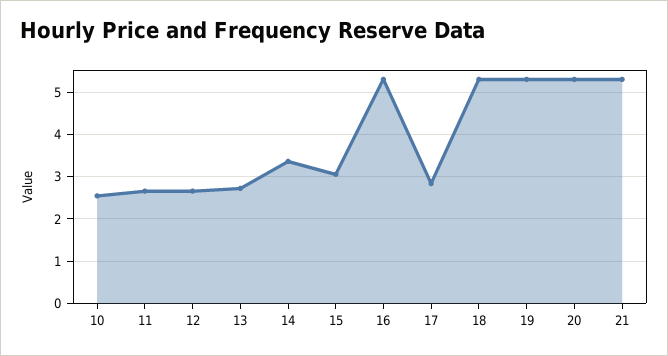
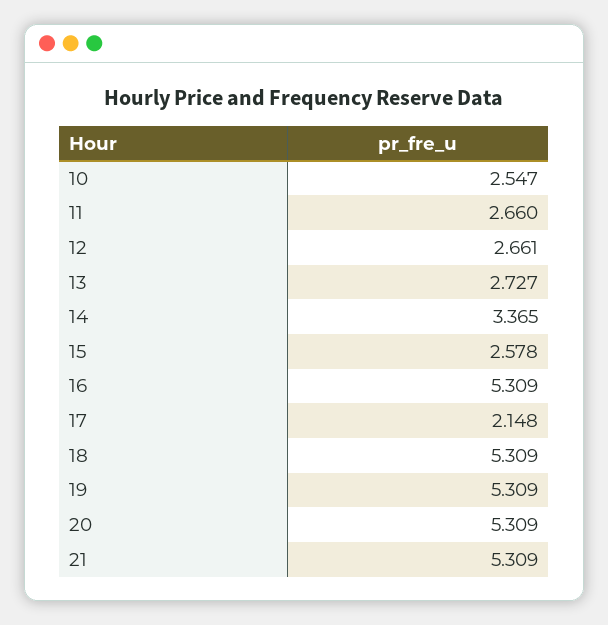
15: 3 -> 2.578
17: 2.8 -> 2.148

